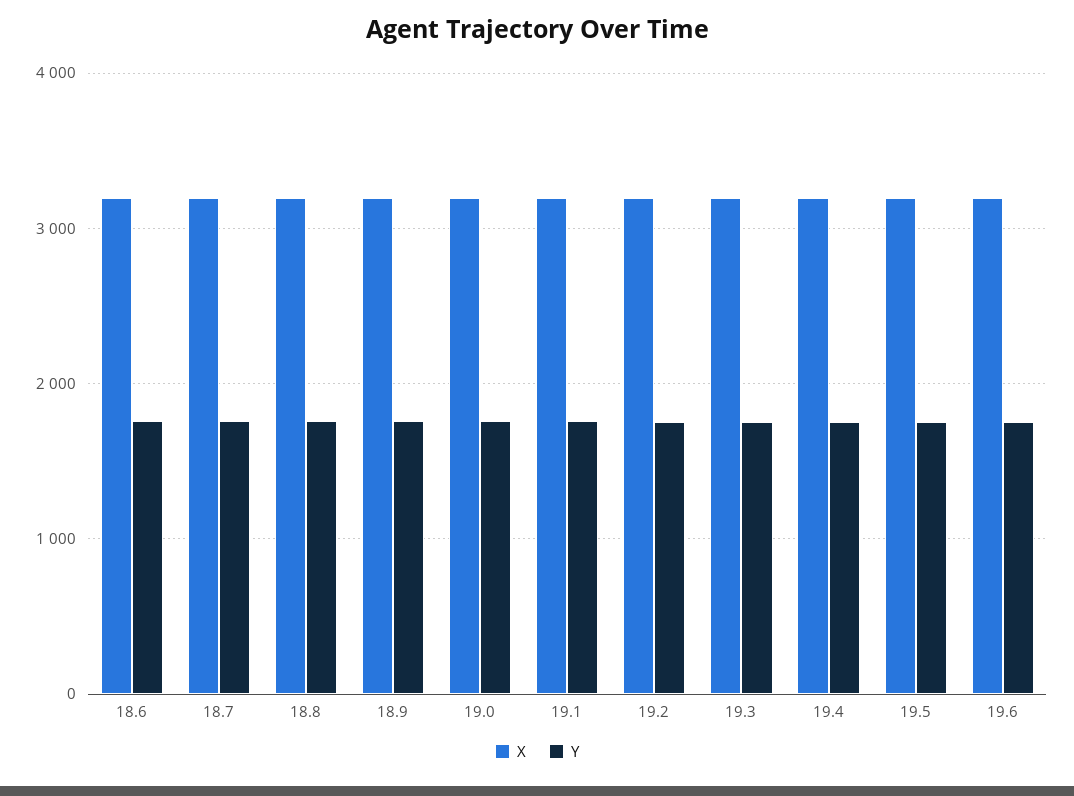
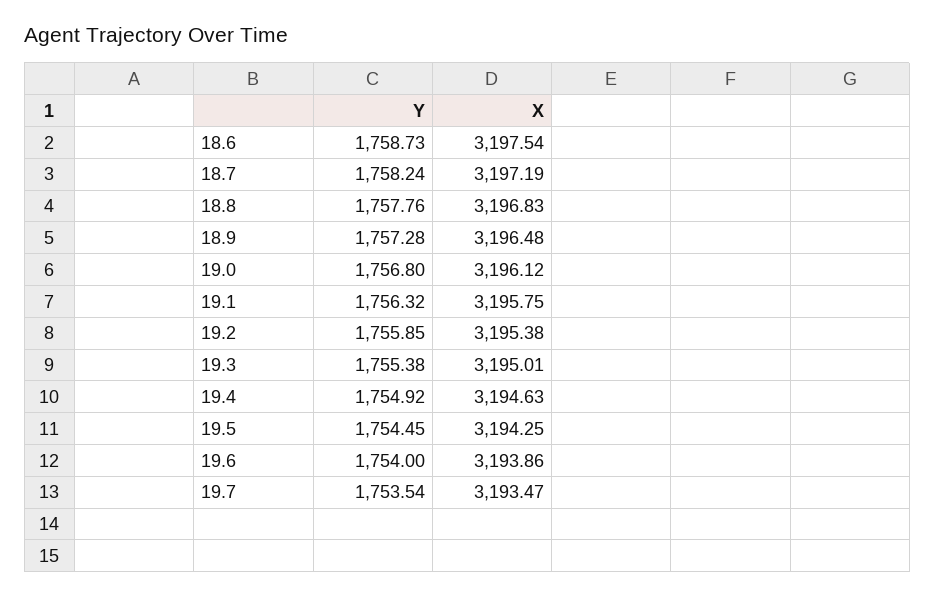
Y, 19.7: none -> 1753.54
X, 19.7: none -> 3193.47

